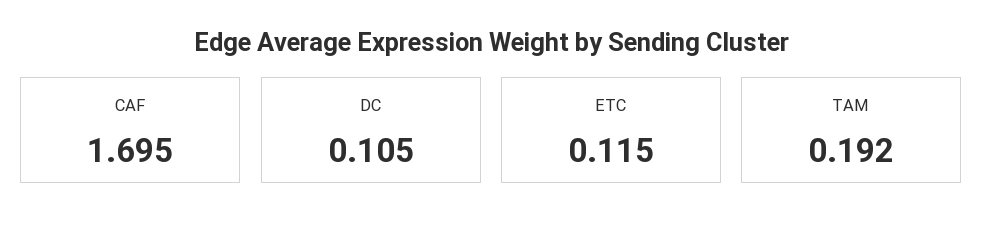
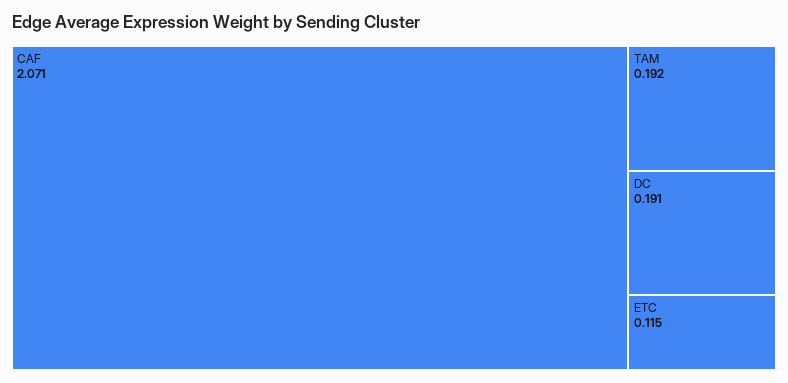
CAF: 1.695 -> 2.071
DC: 0.105 -> 0.191

